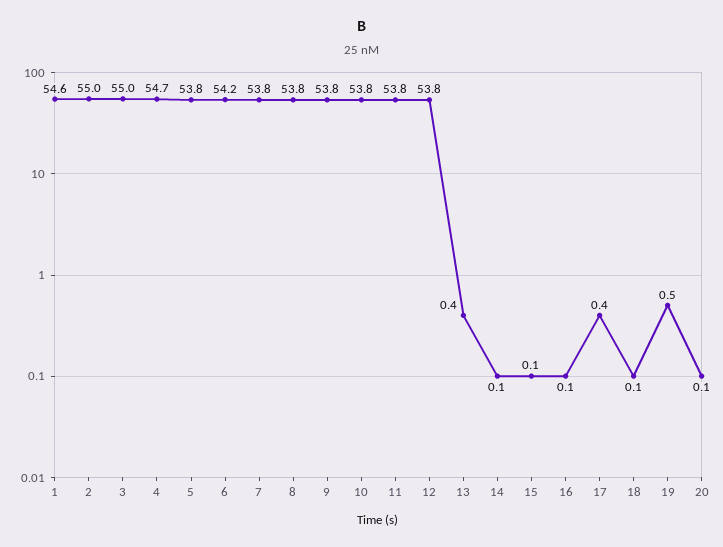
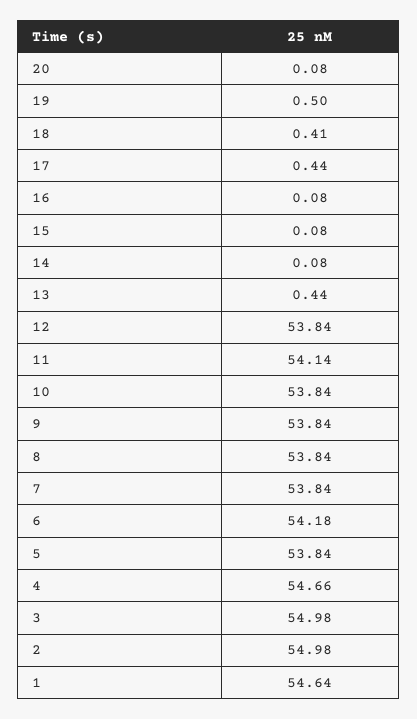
11: 53.8 -> 54.14
18: 0.1 -> 0.41

